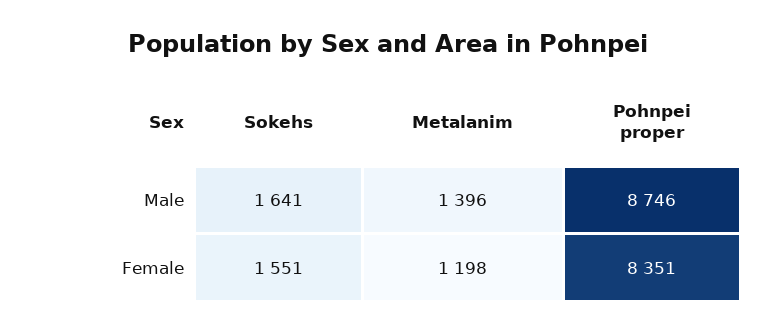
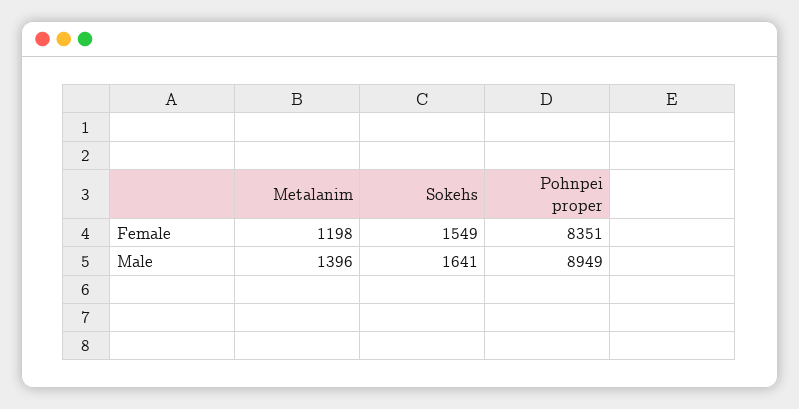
Pohnpei proper, Male: 8746 -> 8949
Sokehs, Female: 1551 -> 1549

